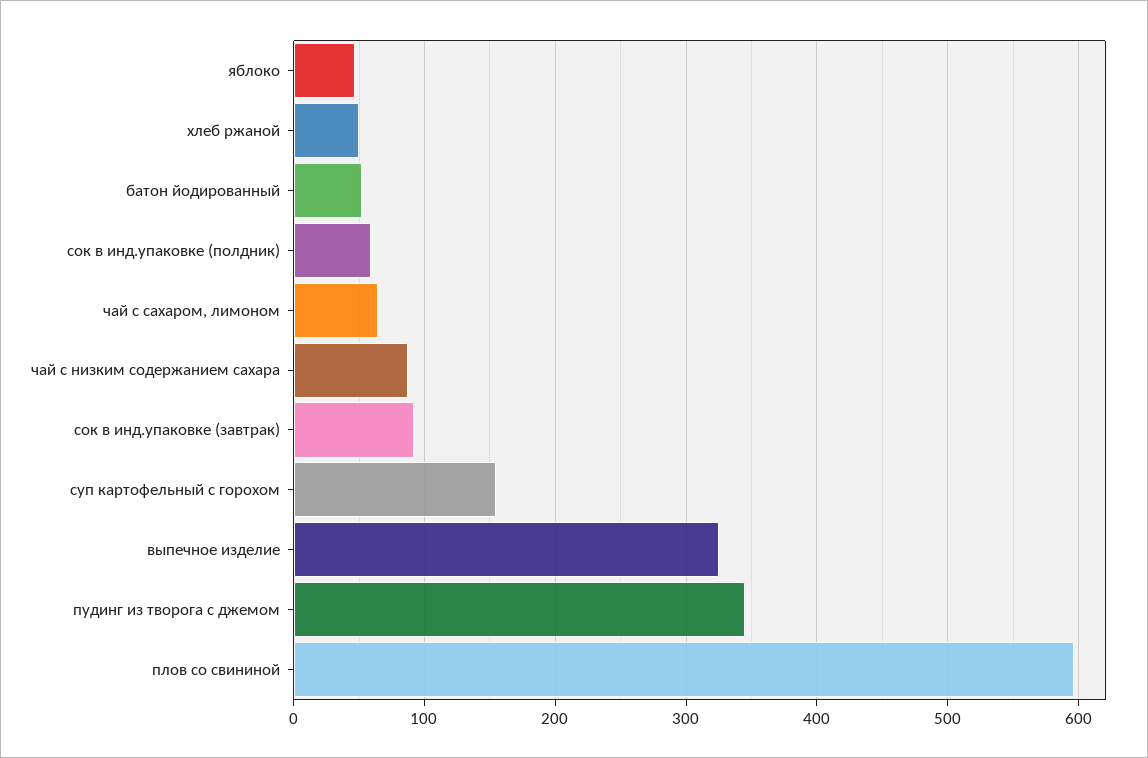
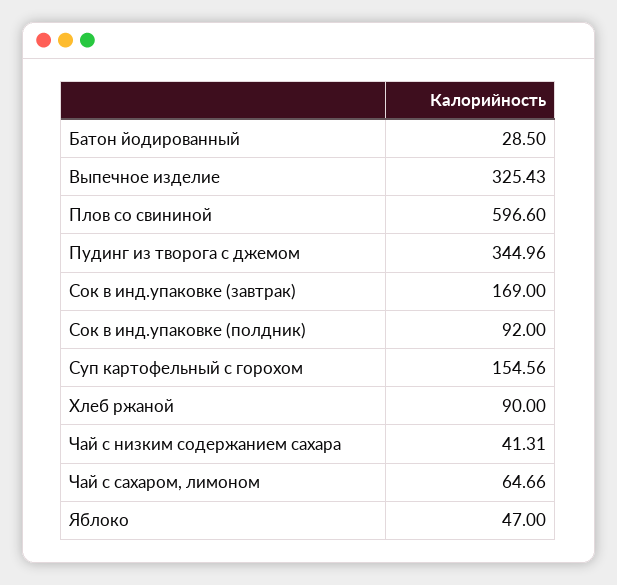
хлеб ржаной: 50 -> 90
батон йодированный: 50 -> 28.5
сок в инд.упаковке (полдник): 60 -> 92
чай с низким содержанием сахара: 90 -> 41.31
сок в инд.упаковке (завтрак): 90 -> 169

